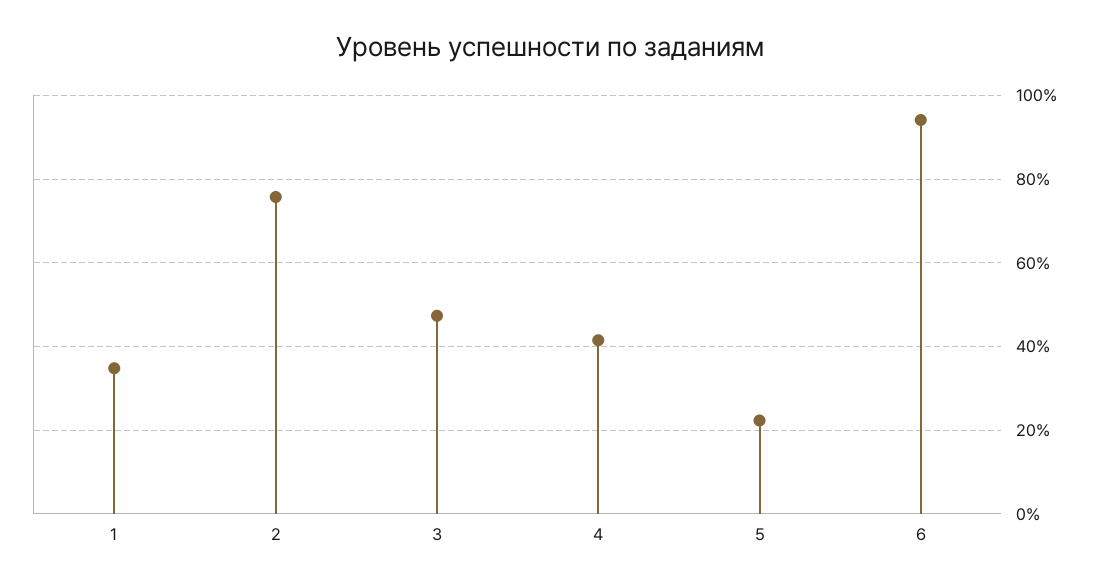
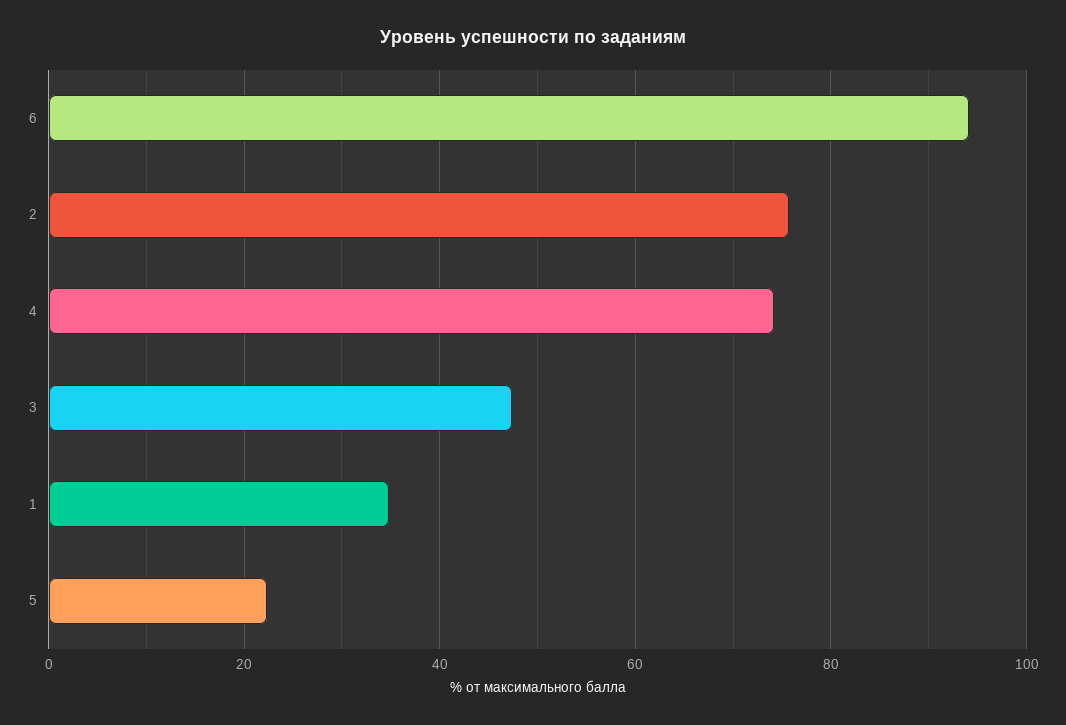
4: 42 -> 74

